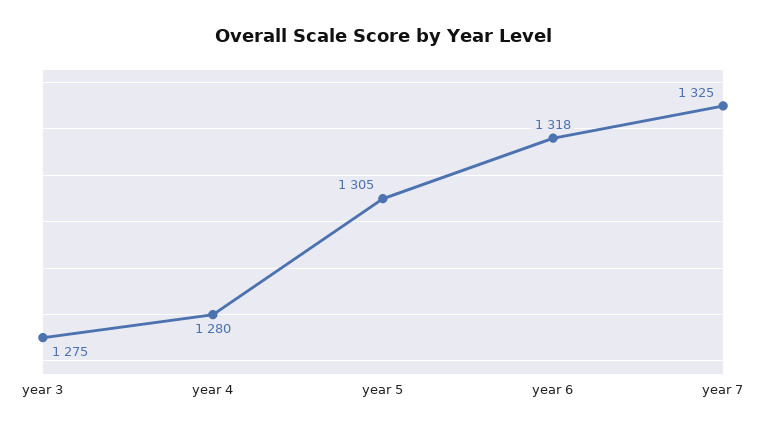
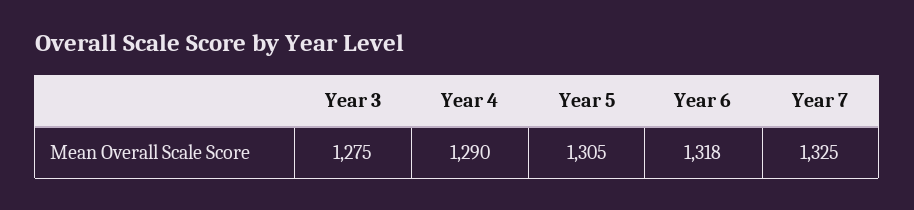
year 4: 1280 -> 1290

